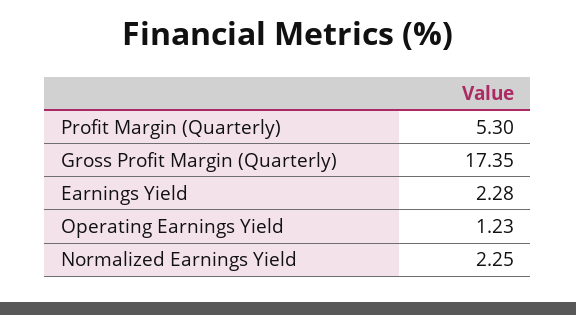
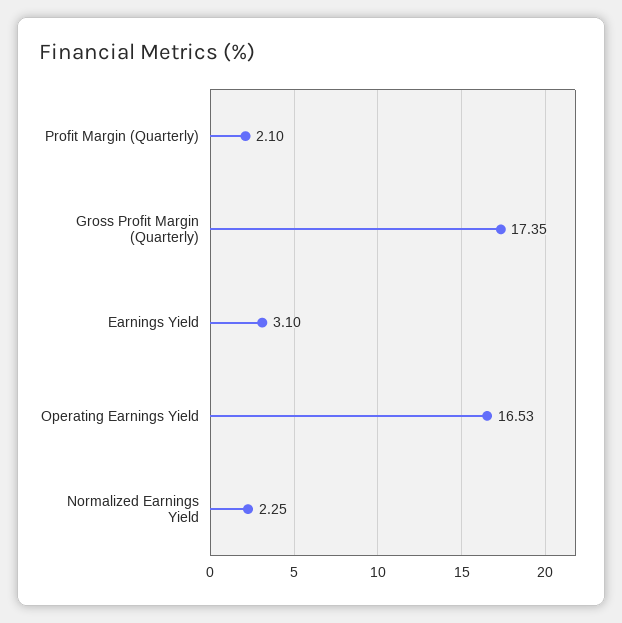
Profit Margin (Quarterly): 5.3 -> 2.1
Earnings Yield: 2.28 -> 3.1
Operating Earnings Yield: 1.23 -> 16.53

